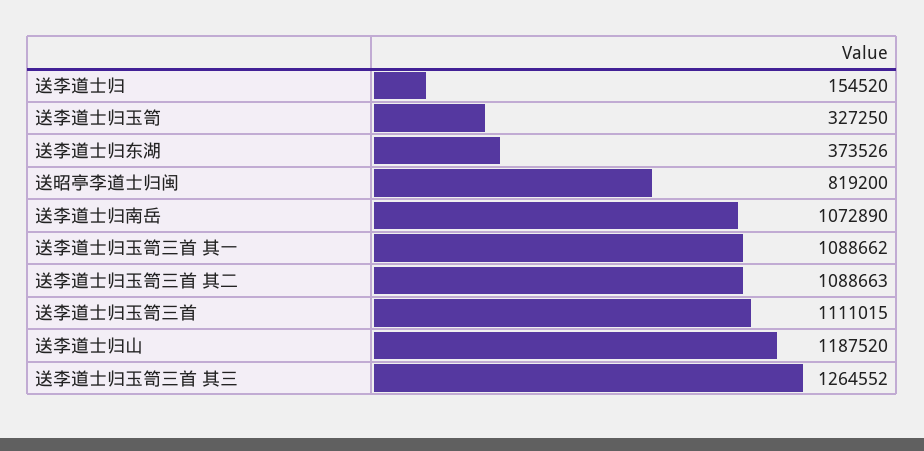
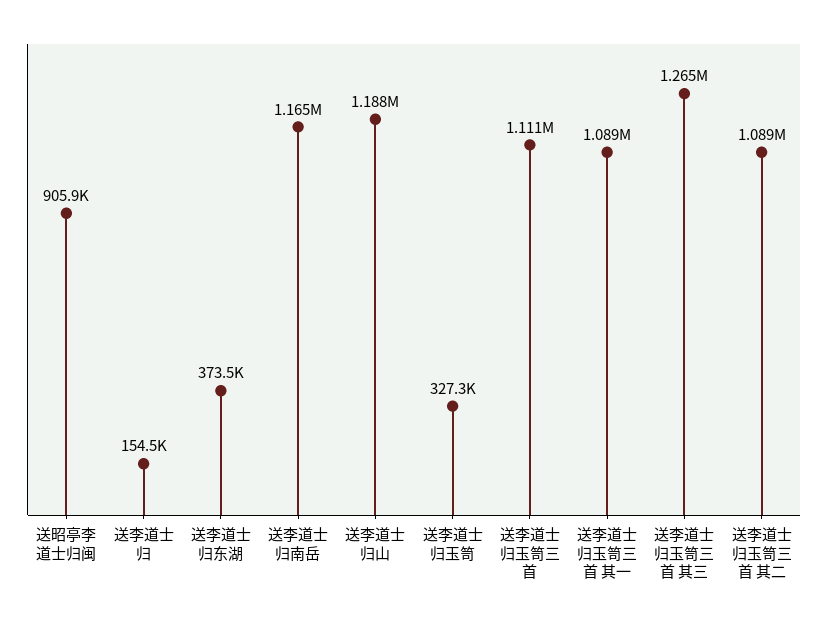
送昭亭李道士归闽: 819200 -> 905900
送李道士归南岳: 1072890 -> 1165000

